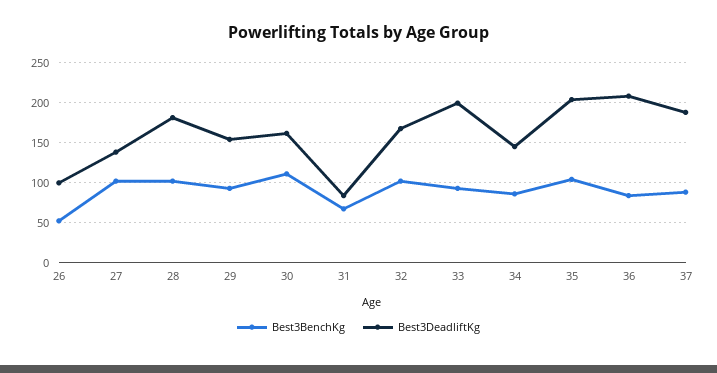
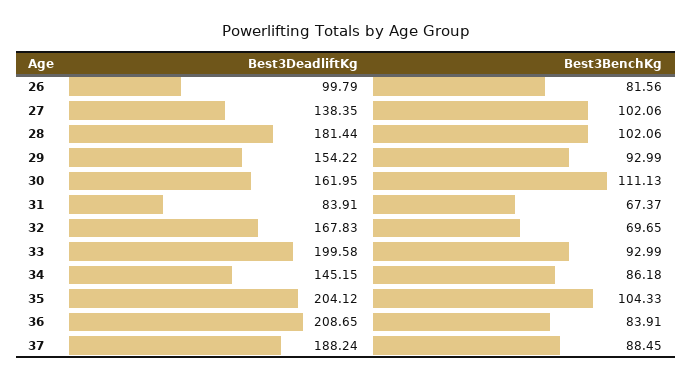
Best3BenchKg, 26: 50 -> 81.56
Best3BenchKg, 32: 100 -> 69.65

